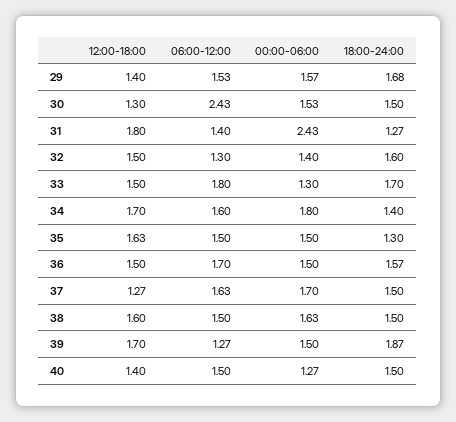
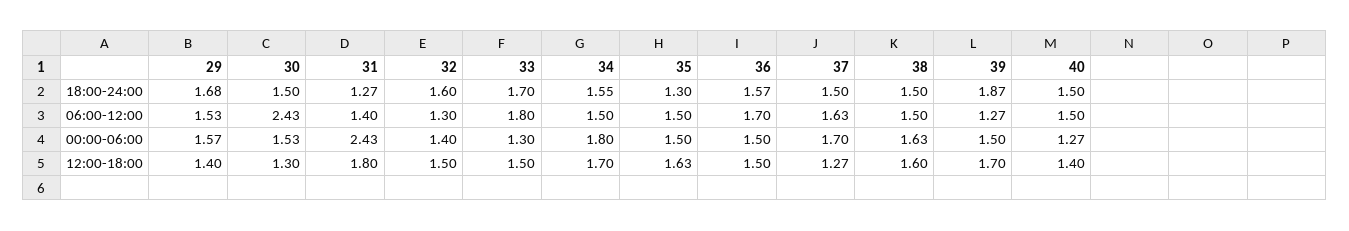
06:00-12:00, 34: 1.6 -> 1.5
18:00-24:00, 34: 1.4 -> 1.55

